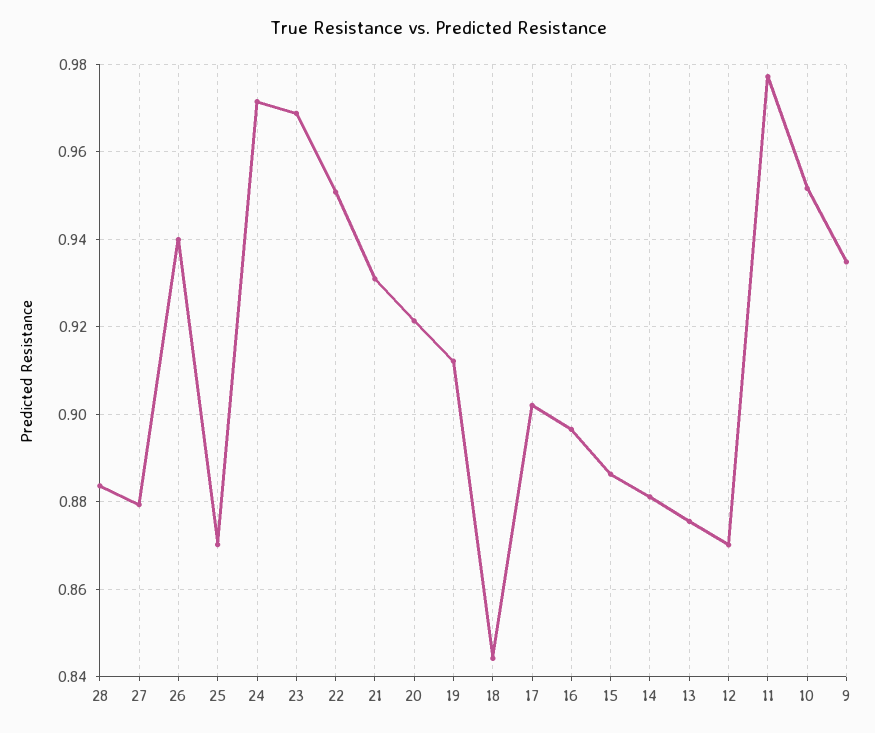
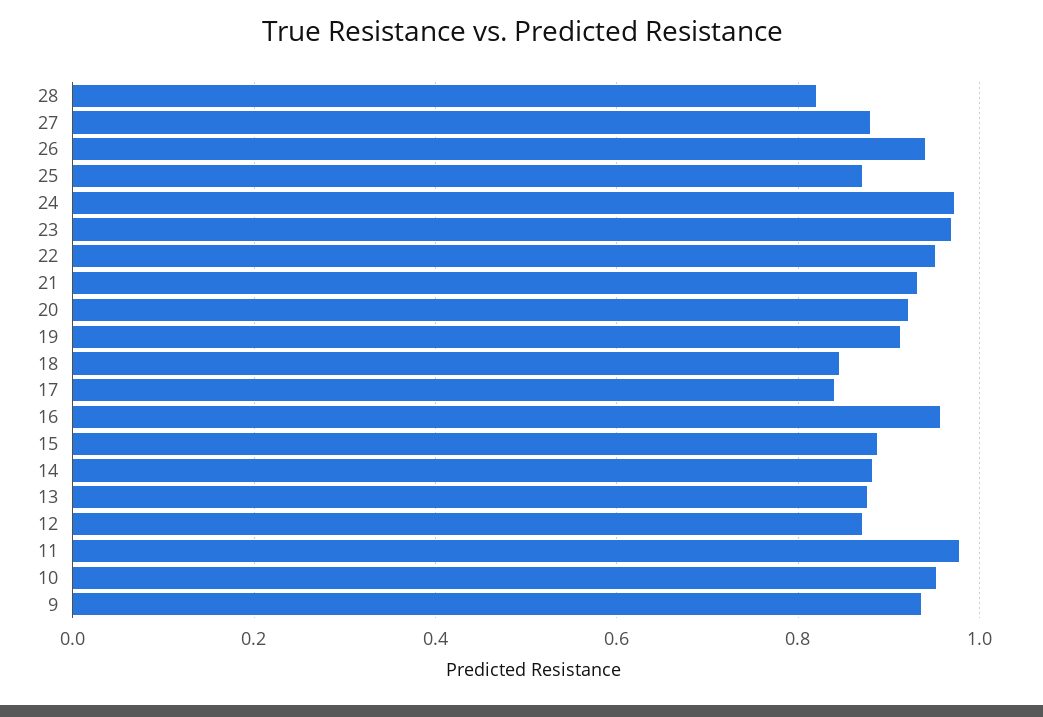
28: 0.884 -> 0.82
17: 0.902 -> 0.84
16: 0.896 -> 0.96

